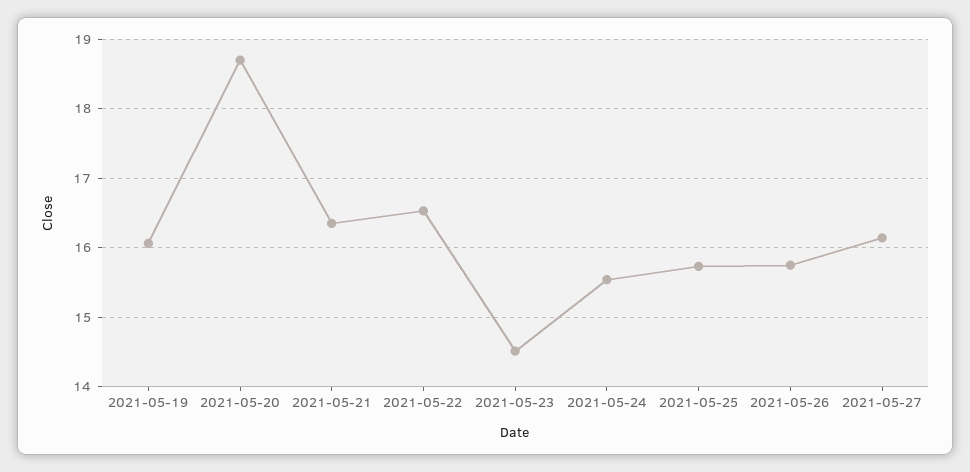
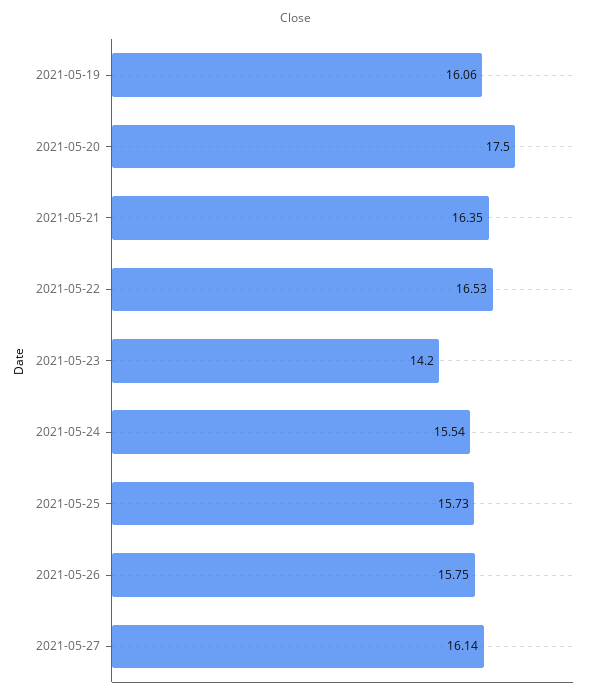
2021-05-20: 18.7 -> 17.5
2021-05-23: 14.5 -> 14.2

